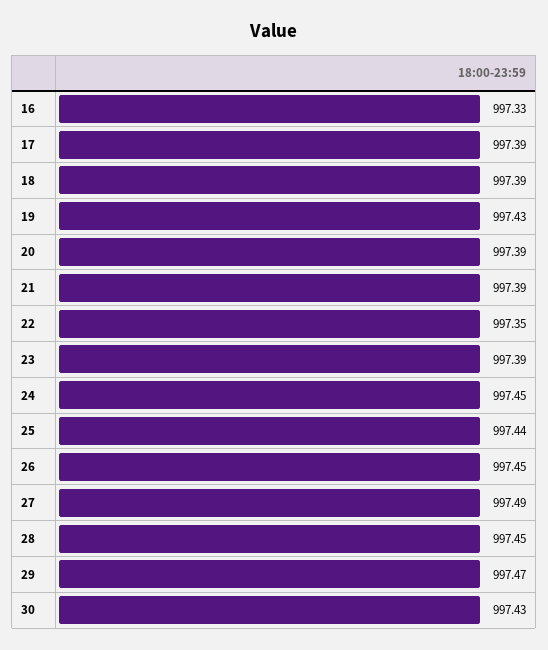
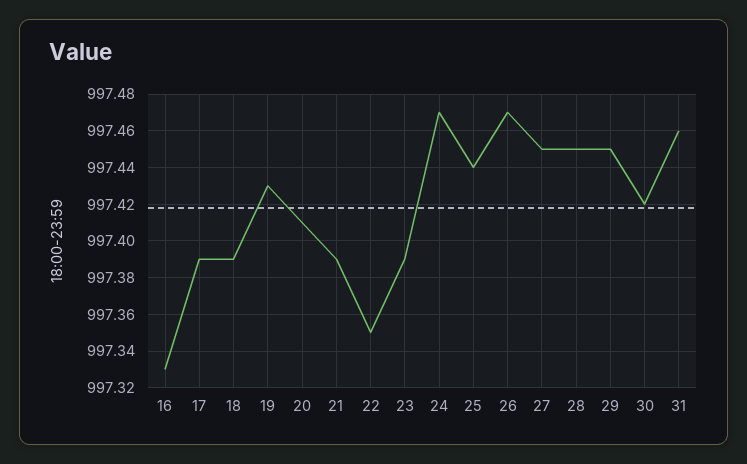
20: 997.39 -> 997.41
24: 997.45 -> 997.47
26: 997.45 -> 997.47
27: 997.49 -> 997.45
29: 997.47 -> 997.45
30: 997.43 -> 997.42
31: none -> 997.46

